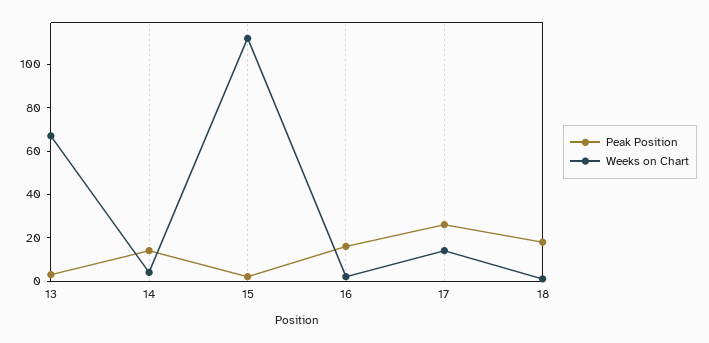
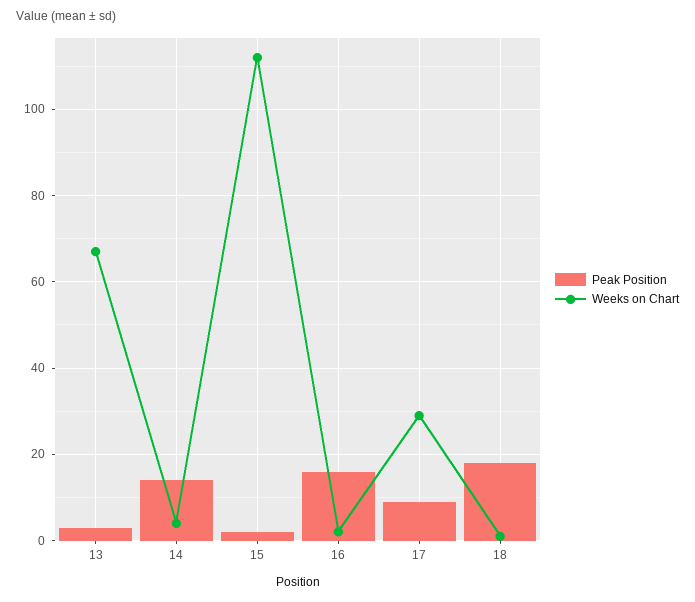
Peak Position, 17: 25 -> 10
Weeks on Chart, 17: 15 -> 30

